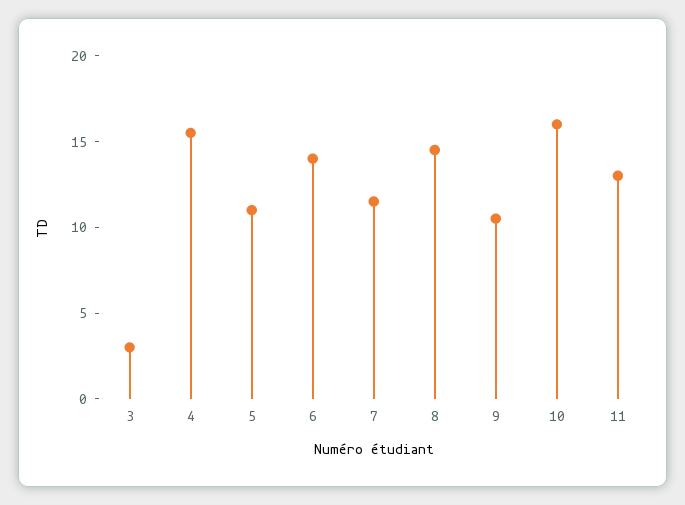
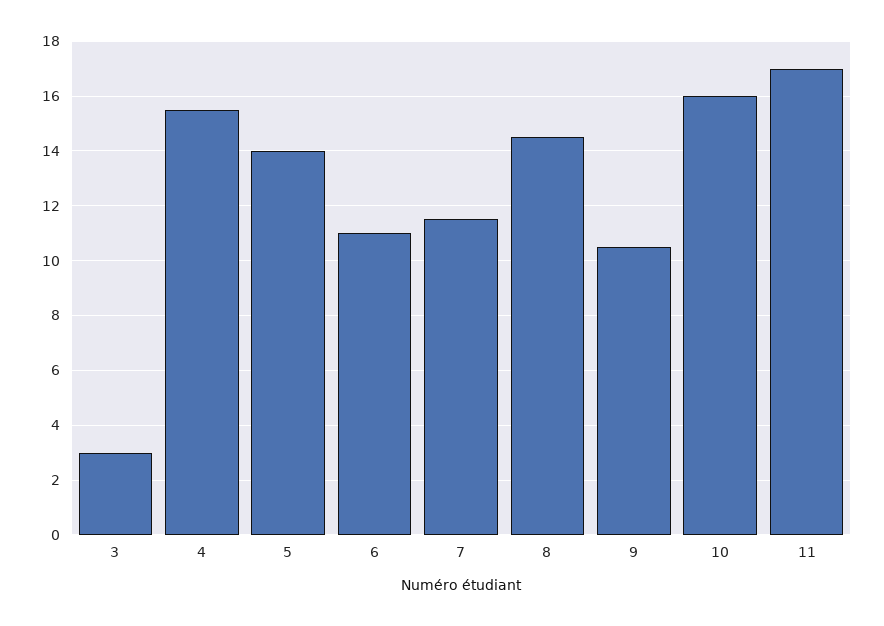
5: 11 -> 14
6: 14 -> 11
11: 13 -> 17

